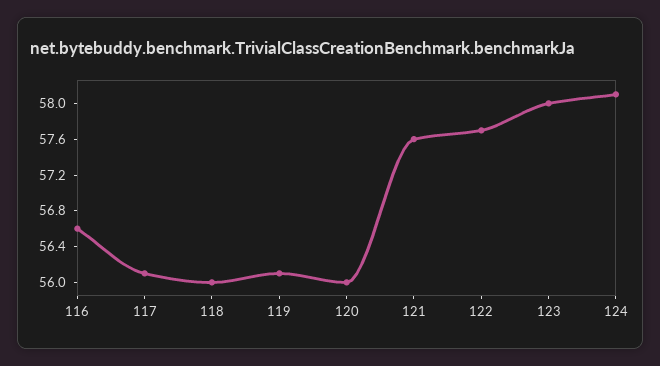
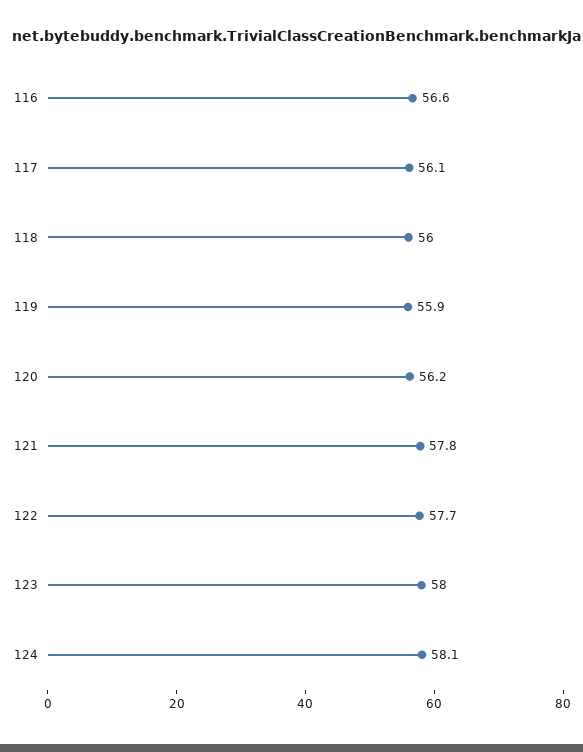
119: 56.1 -> 55.9
120: 56 -> 56.2
121: 57.6 -> 57.8

